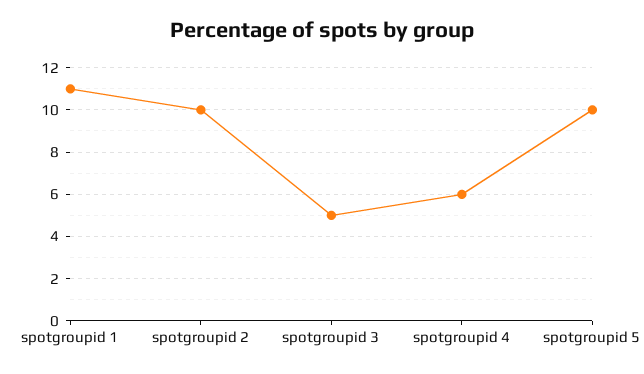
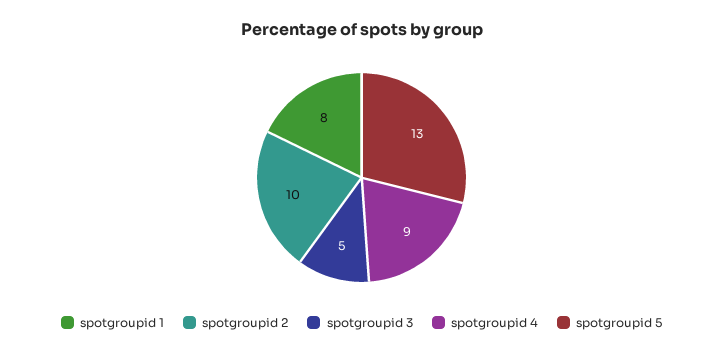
spotgroupid 1: 11 -> 8
spotgroupid 4: 6 -> 9
spotgroupid 5: 10 -> 13

